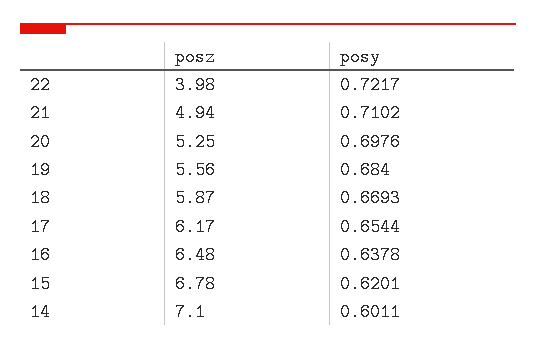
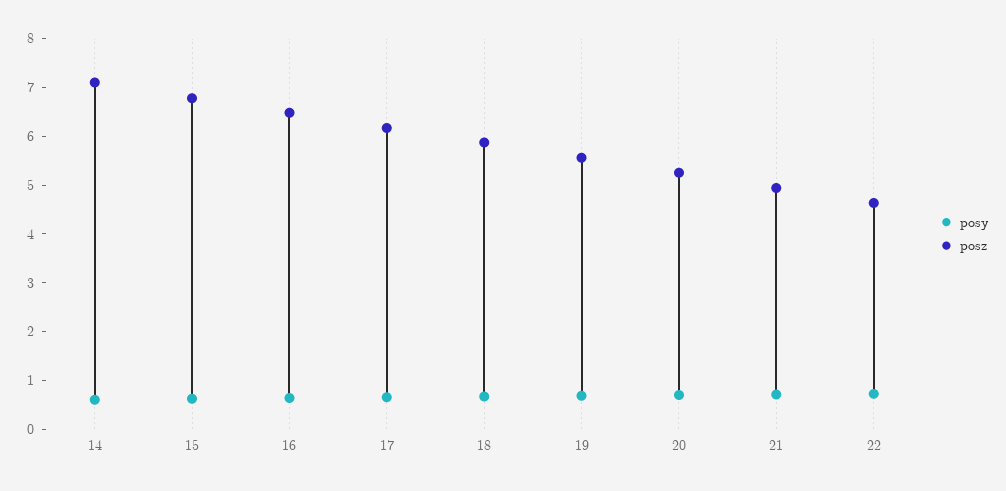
posz, 22: 3.98 -> 4.6

